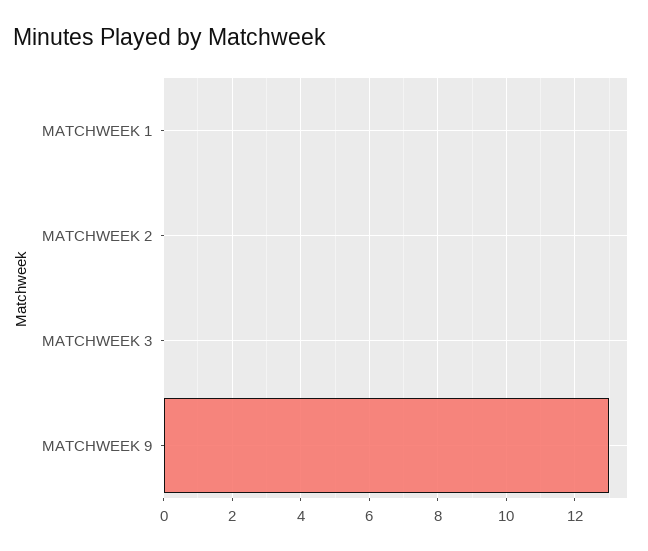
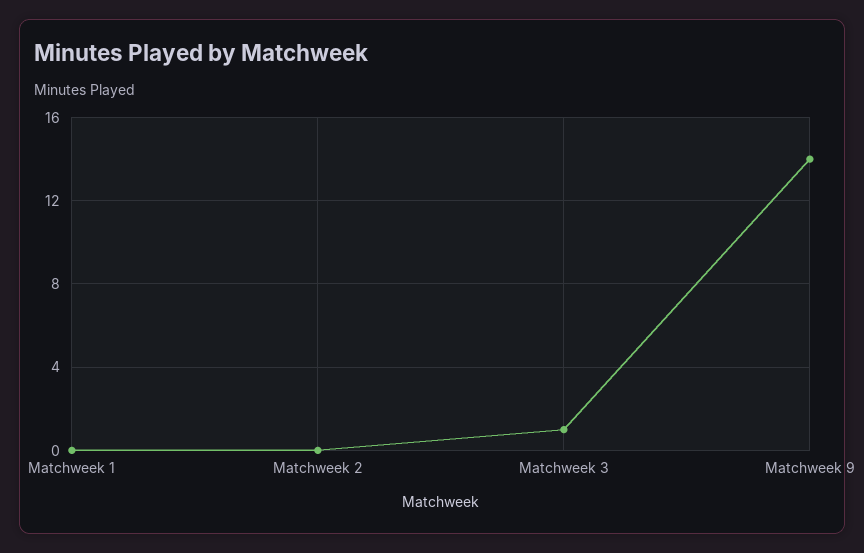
MATCHWEEK 3: 0 -> 1
MATCHWEEK 9: 13 -> 14

